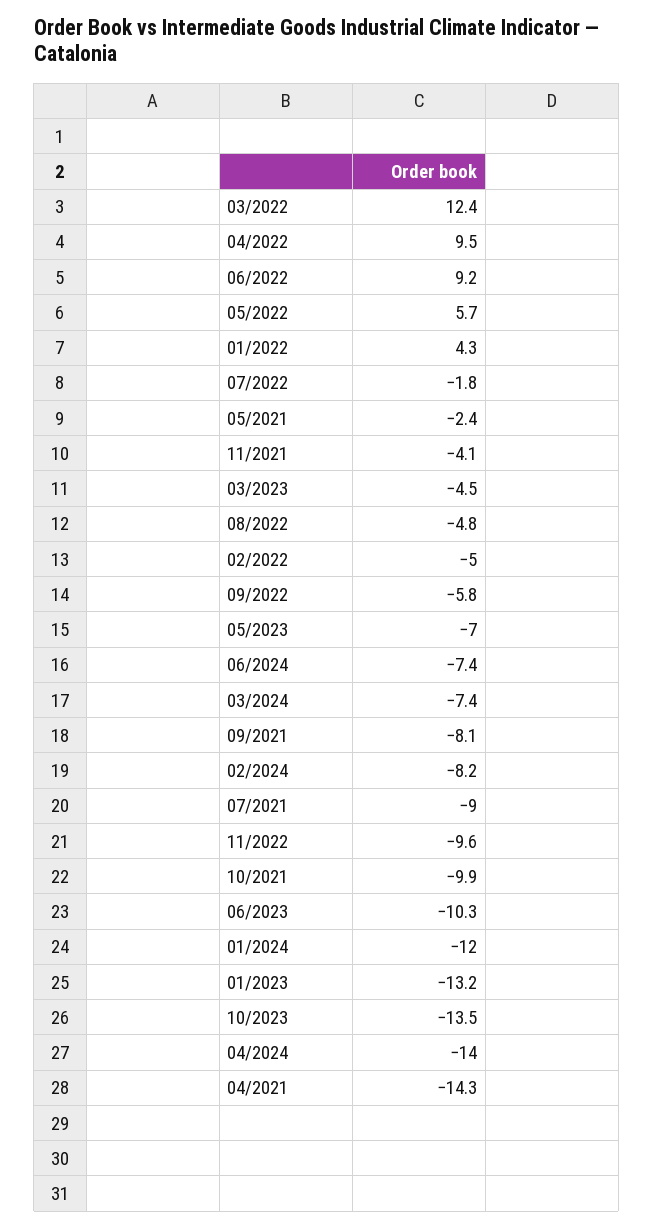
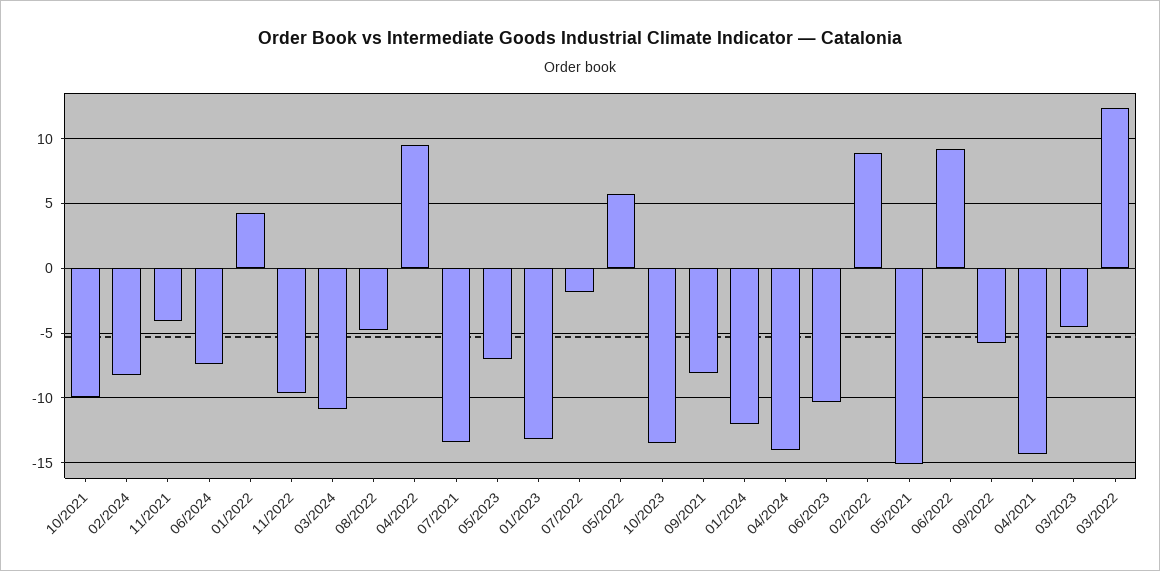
05/2021: -2.4 -> -15
02/2022: -5 -> 9
03/2024: -7.4 -> -11
07/2021: -9 -> -13.5

